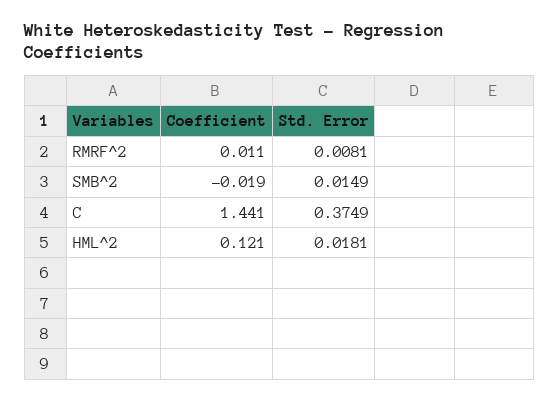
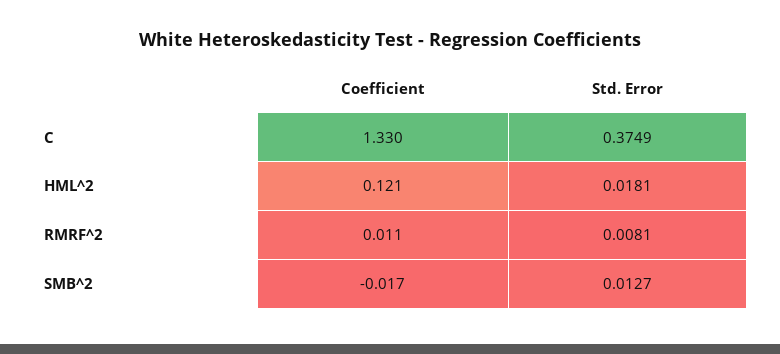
Coefficient, SMB^2: -0.019 -> -0.017
Std. Error, SMB^2: 0.0149 -> 0.0127
Coefficient, C: 1.441 -> 1.33

